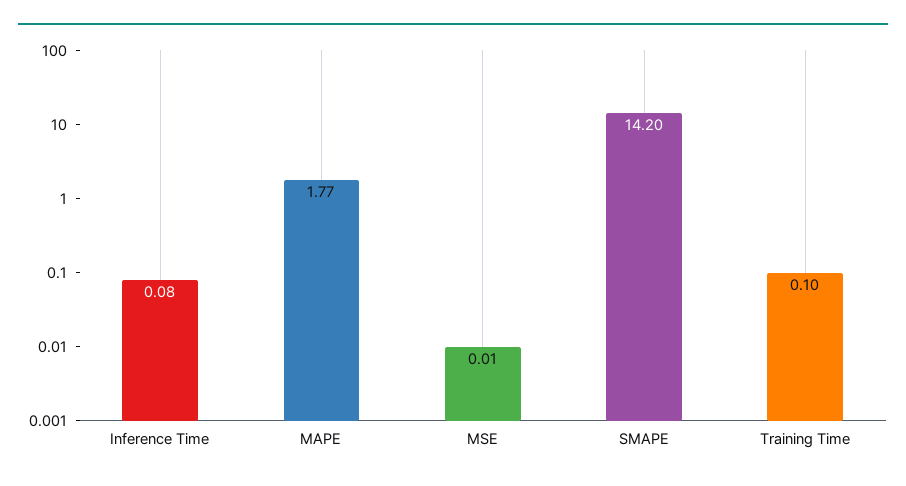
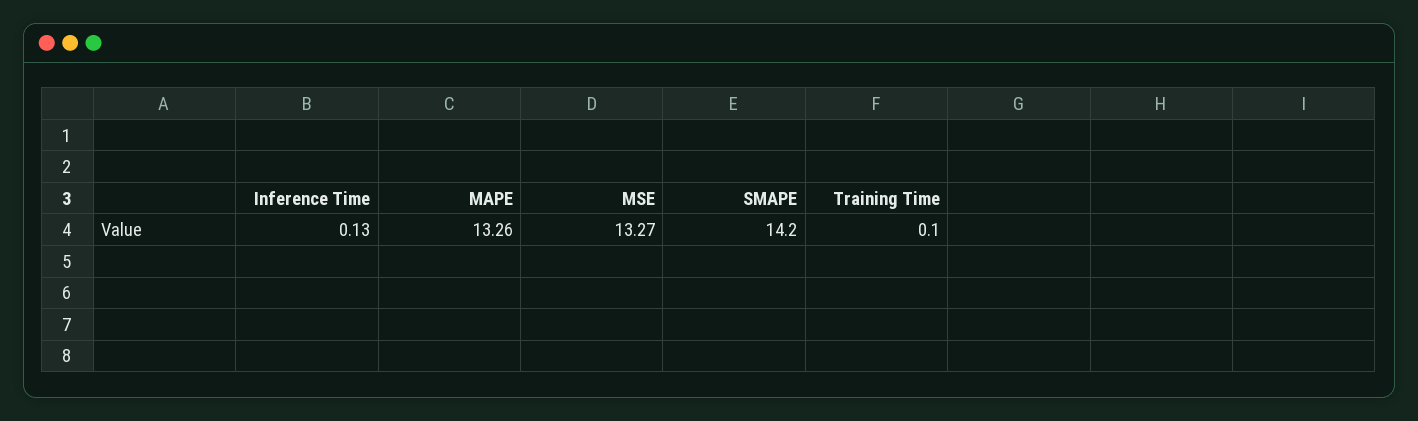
Inference Time: 0.08 -> 0.13
MAPE: 1.77 -> 13.26
MSE: 0.01 -> 13.27

